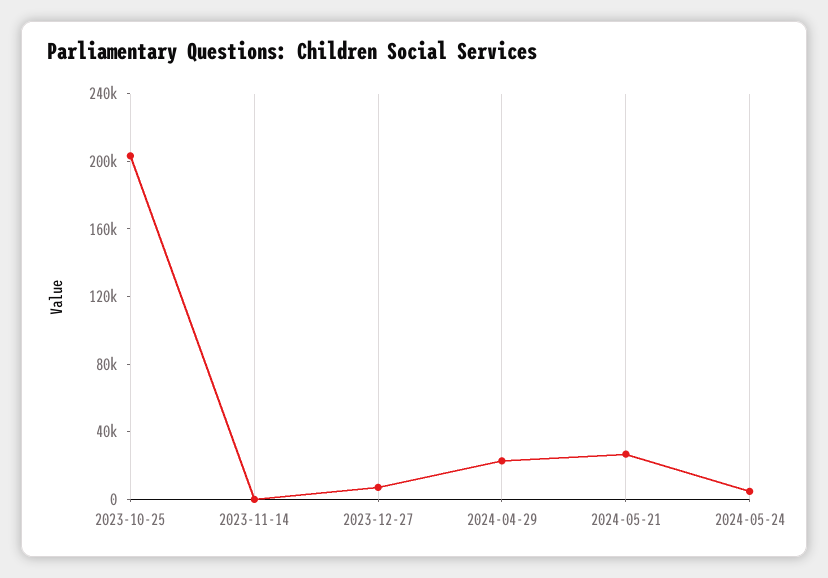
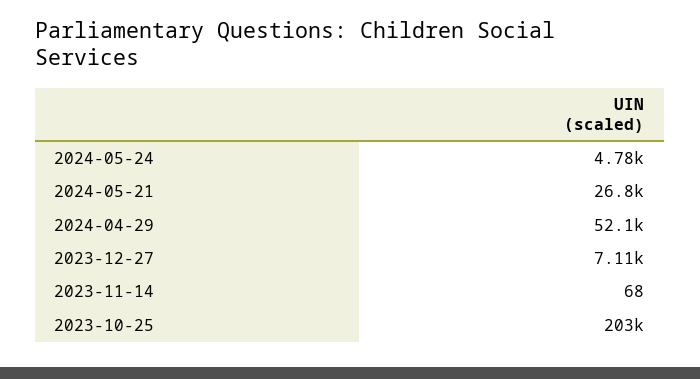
2024-04-29: 20000 -> 52100

